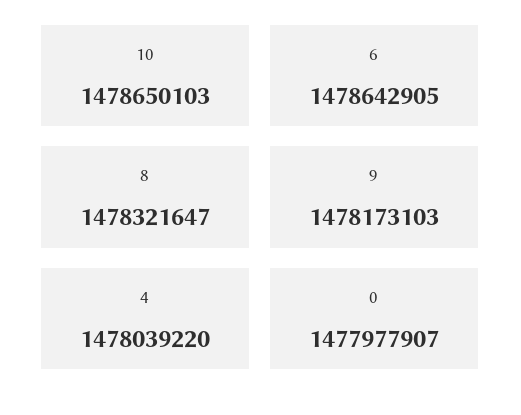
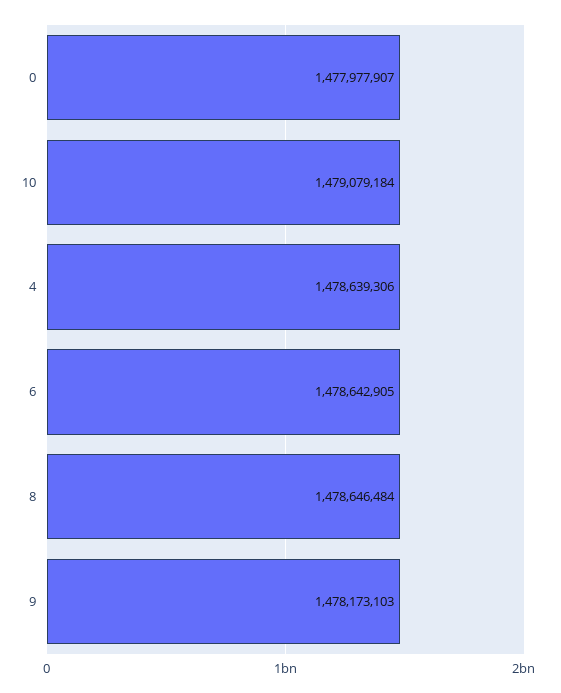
10: 1478650103 -> 1479079184
8: 1478321647 -> 1478646484
4: 1478039220 -> 1478639306

